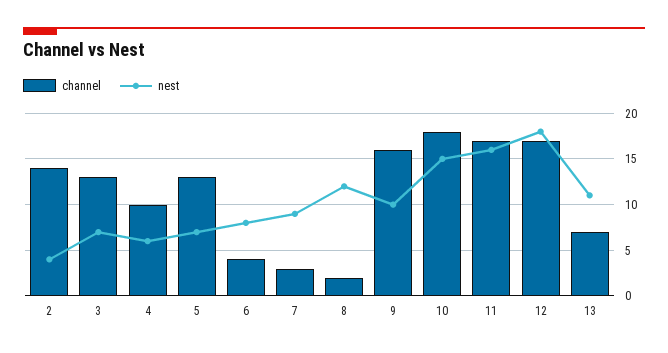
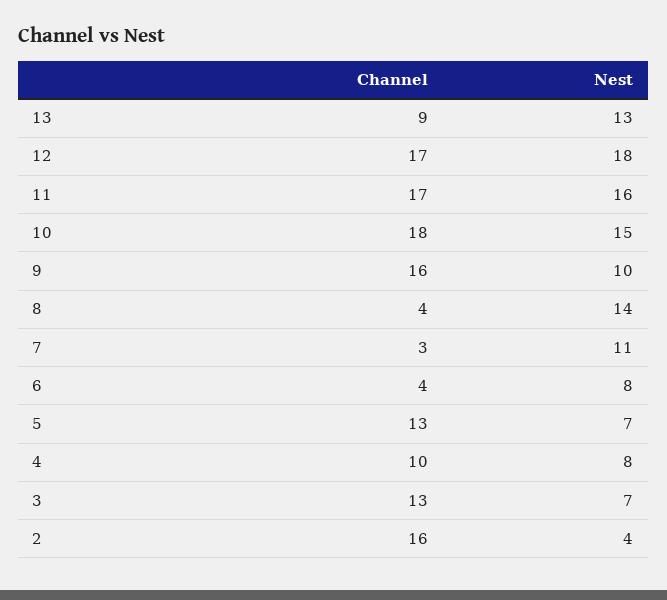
channel, 2: 14 -> 16
nest, 4: 6 -> 8
nest, 7: 9 -> 11
channel, 8: 2 -> 4
nest, 8: 12 -> 14
channel, 13: 7 -> 9
nest, 13: 11 -> 13

